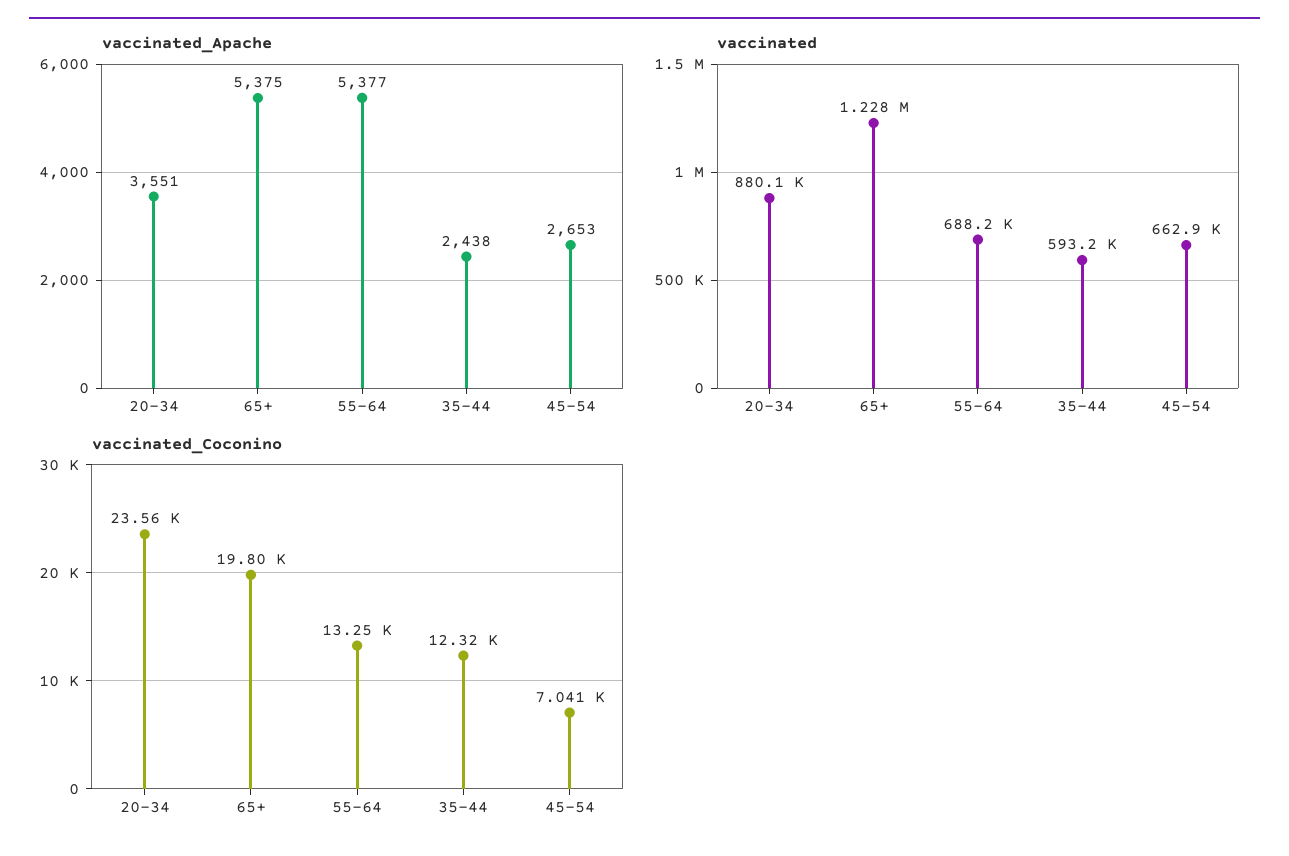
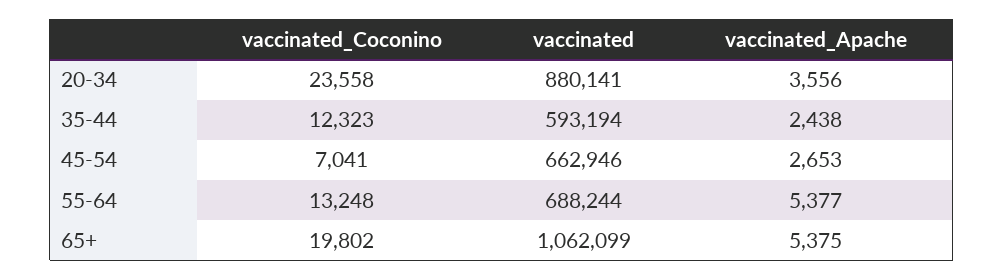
vaccinated_Apache, 20-34: 3551 -> 3556
vaccinated, 65+: 1228000 -> 1062099

